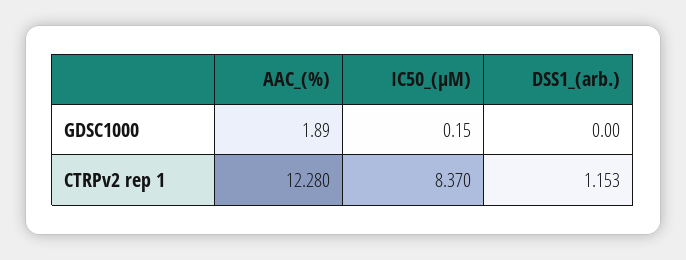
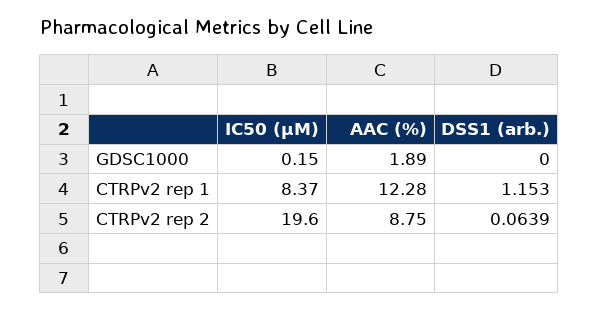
IC50_(µM), CTRPv2 rep 2: none -> 19.6
AAC_(%), CTRPv2 rep 2: none -> 8.75
DSS1_(arb.), CTRPv2 rep 2: none -> 0.0639

